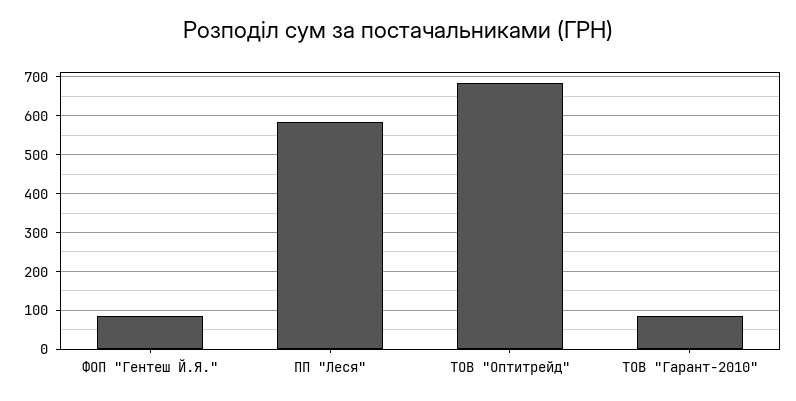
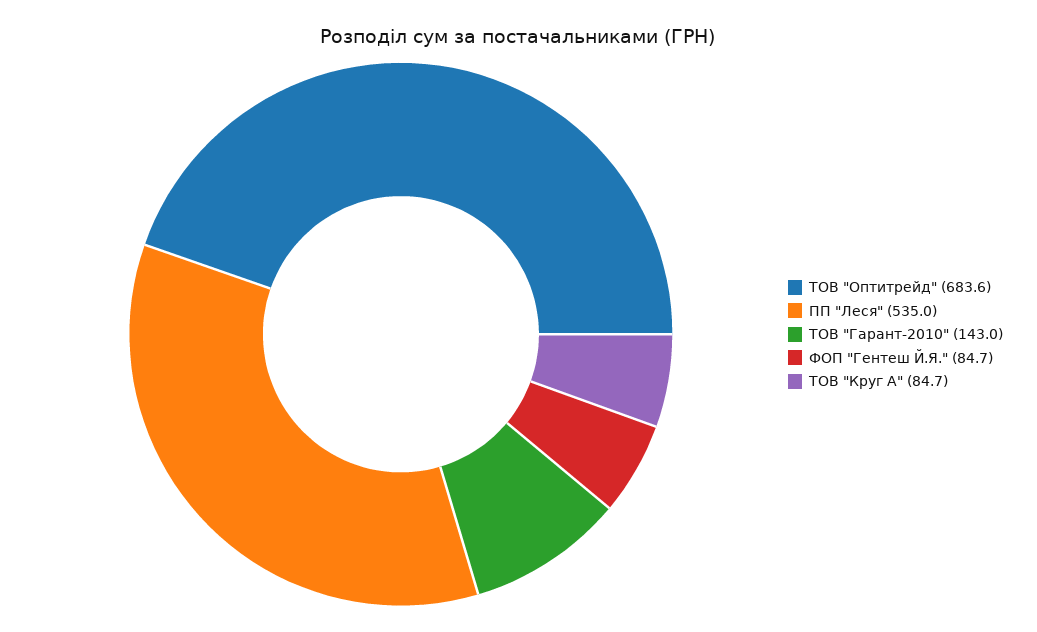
ПП "Леся": 580 -> 535
ТОВ "Гарант-2010": 80 -> 143
ТОВ "Круг А": none -> 84.7

